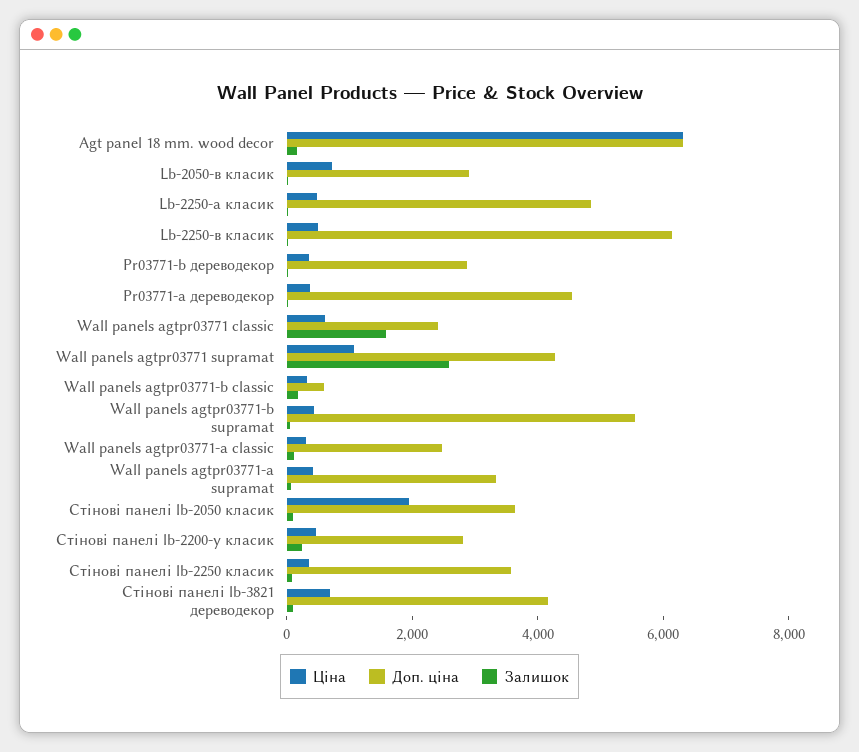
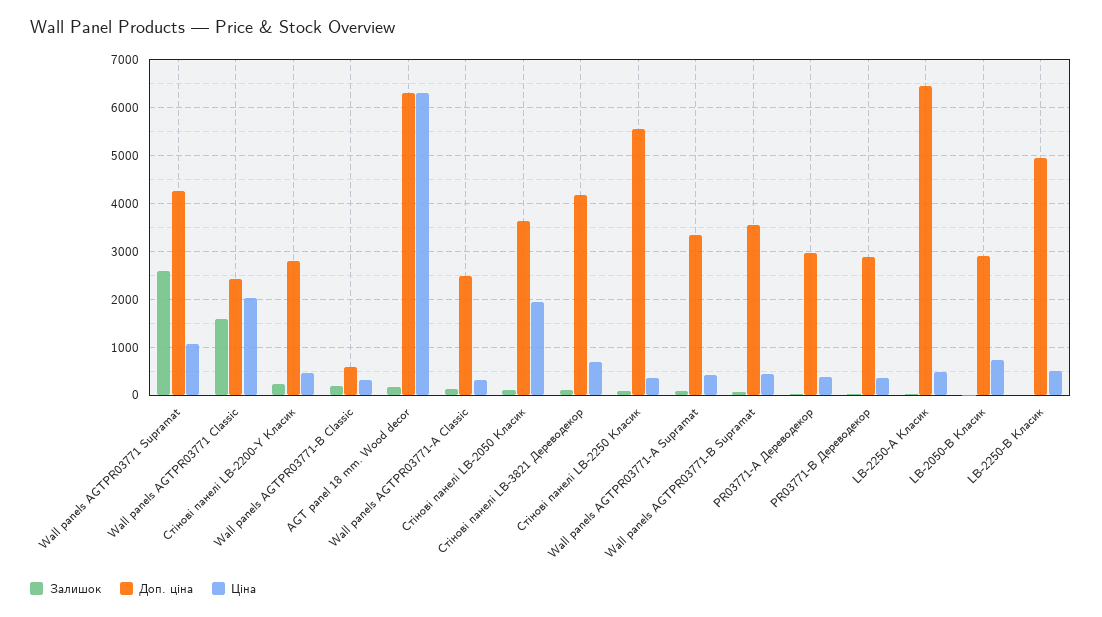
Доп. ціна, Lb-2250-а класик: 5000 -> 6400
Доп. ціна, Lb-2250-в класик: 6000 -> 5000
Доп. ціна, Pr03771-а дереводекор: 4500 -> 3000
Ціна, Wall panels agtpr03771 classic: 500 -> 2000
Доп. ціна, Wall panels agtpr03771-b supramat: 5500 -> 3600
Доп. ціна, Стінові панелі lb-2250 класик: 3500 -> 5600

